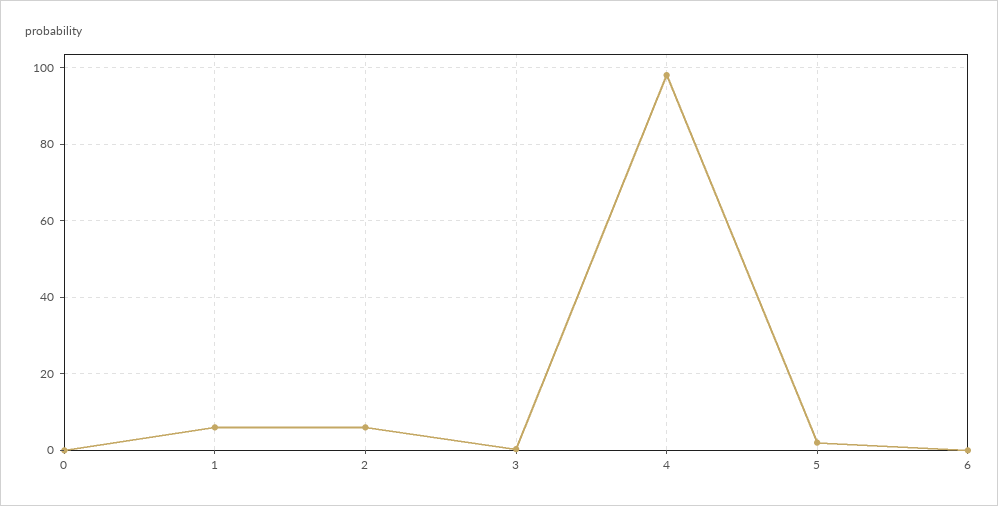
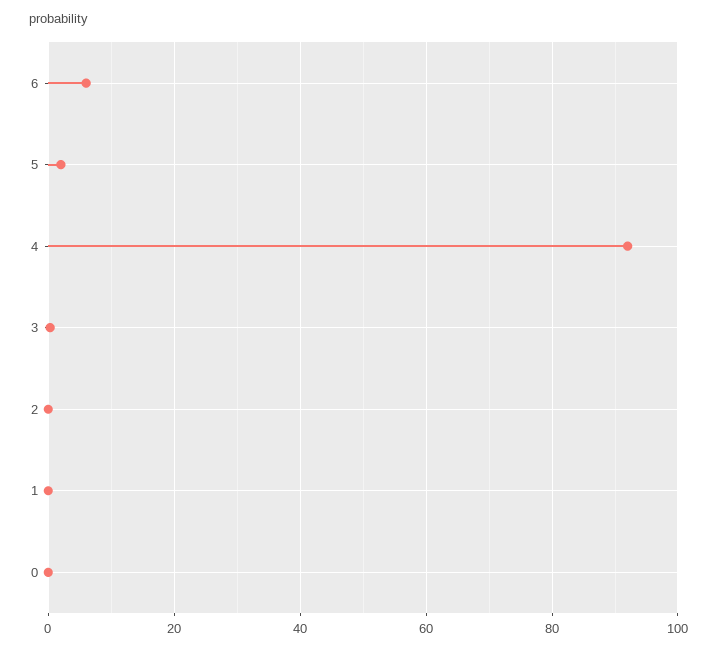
1: 6 -> 0
2: 6 -> 0
4: 98 -> 92
6: 0 -> 6

